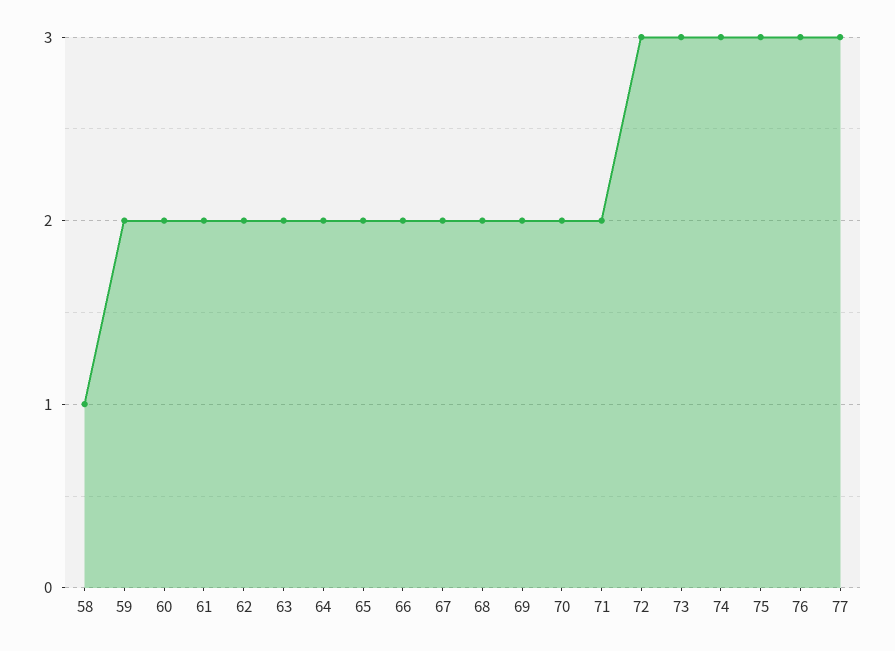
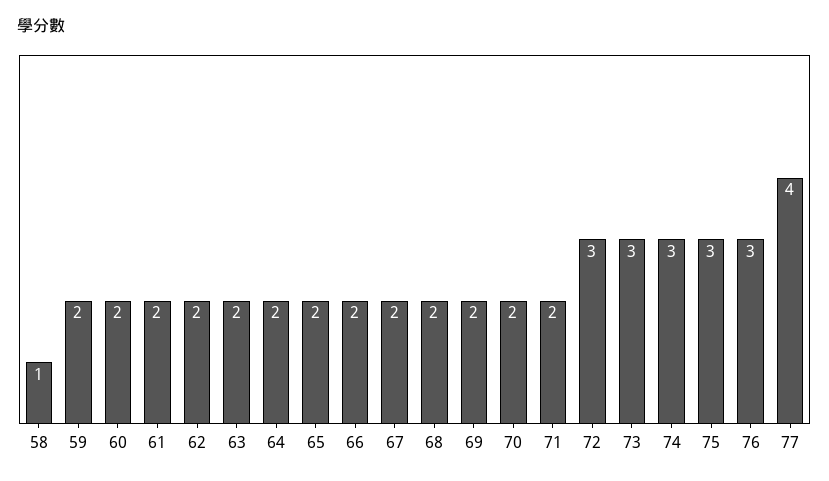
77: 3 -> 4

